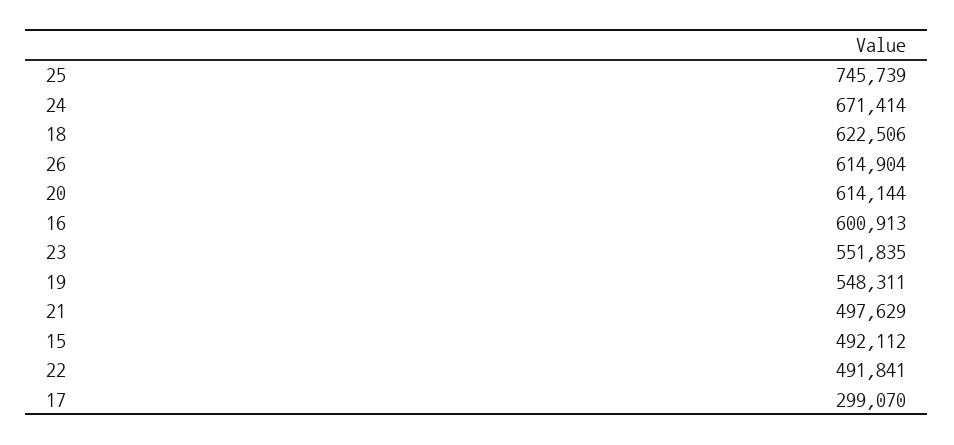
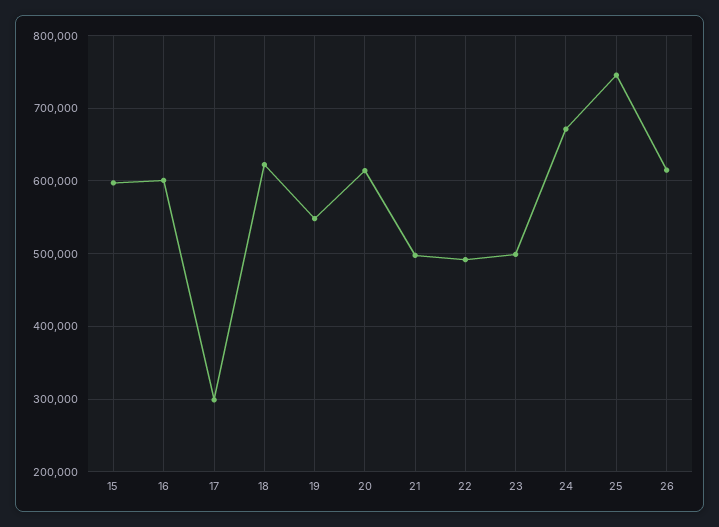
23: 551835 -> 500000
15: 492112 -> 600000

